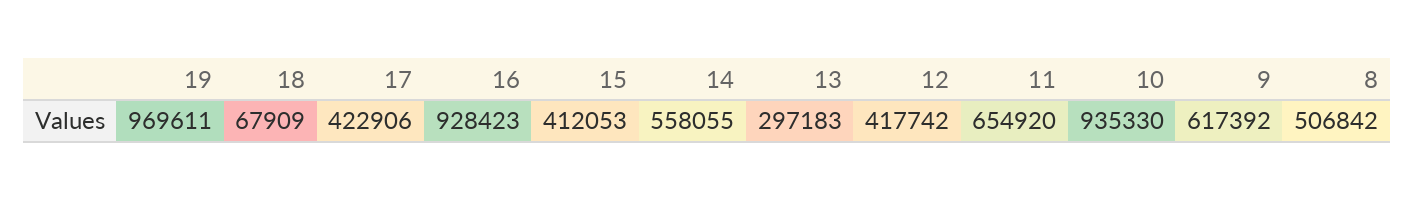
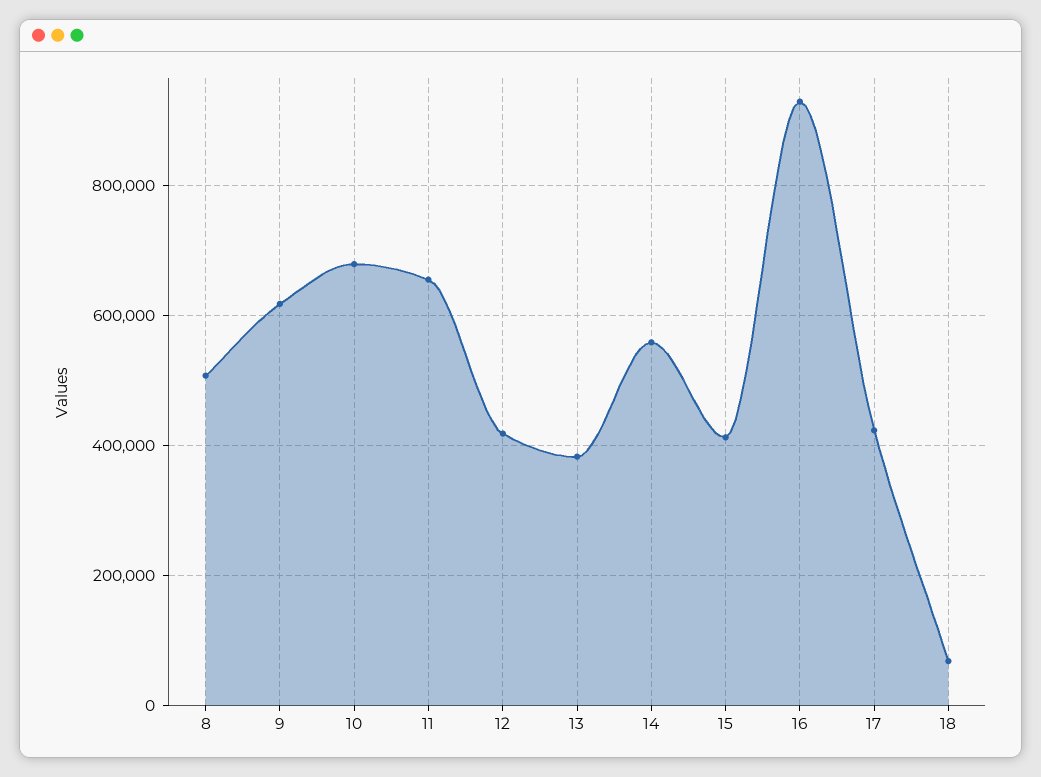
19: 969611 -> none
13: 297183 -> 380000
10: 935330 -> 680000

